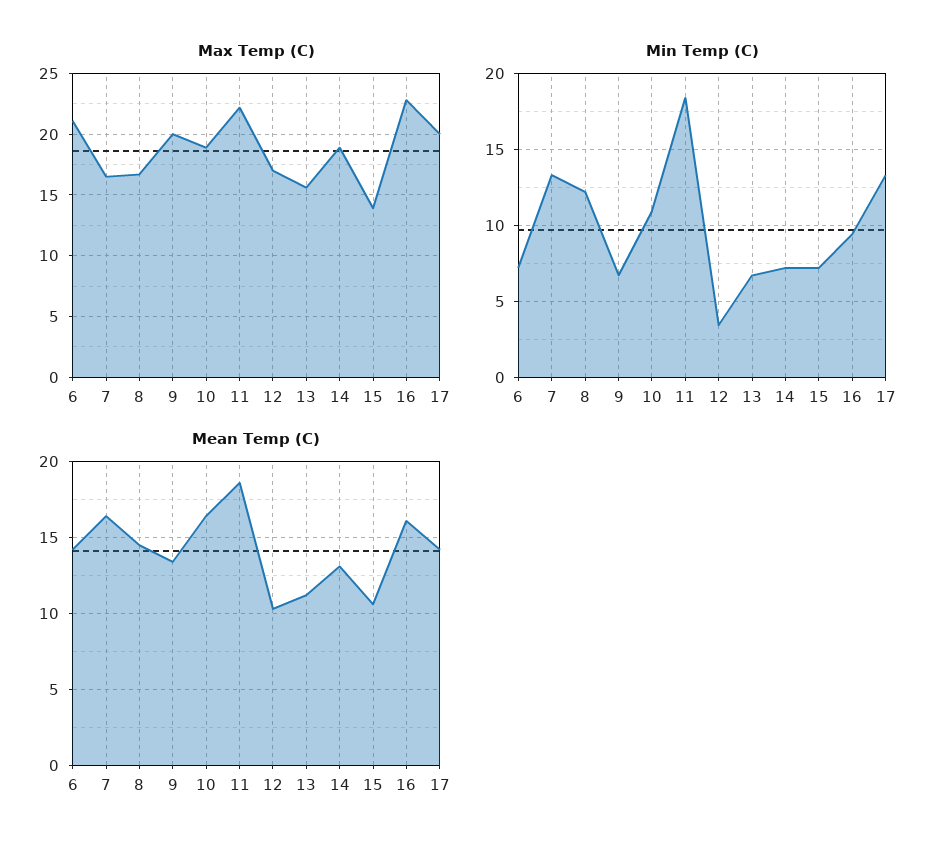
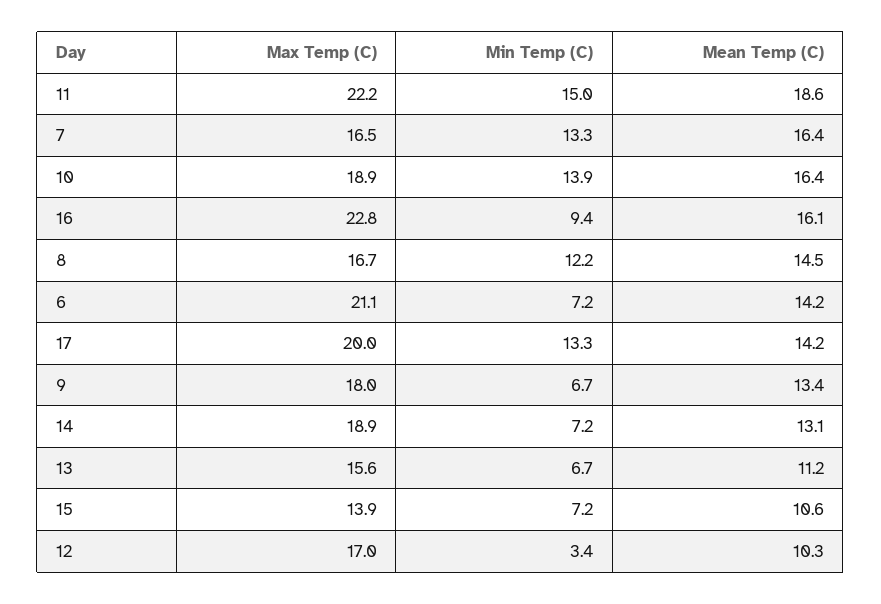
Max Temp (C), 9: 20 -> 18
Min Temp (C), 10: 11 -> 13.9
Min Temp (C), 11: 18.5 -> 15

